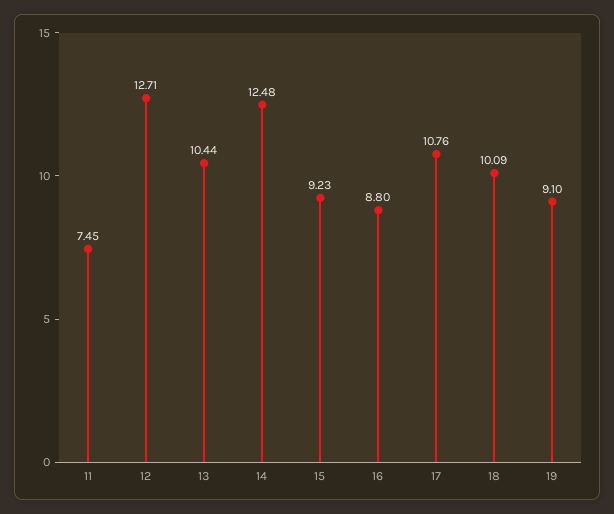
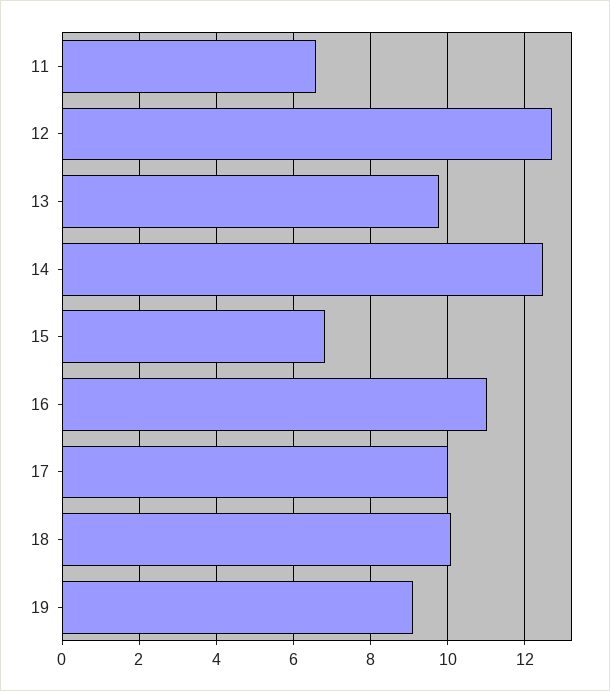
11: 7.45 -> 6.6
13: 10.44 -> 9.8
15: 9.23 -> 6.8
16: 8.8 -> 11
17: 10.76 -> 10

